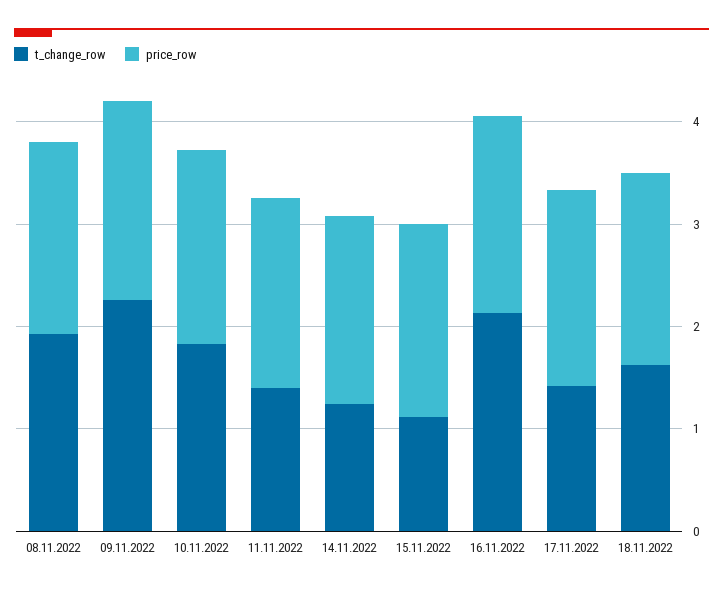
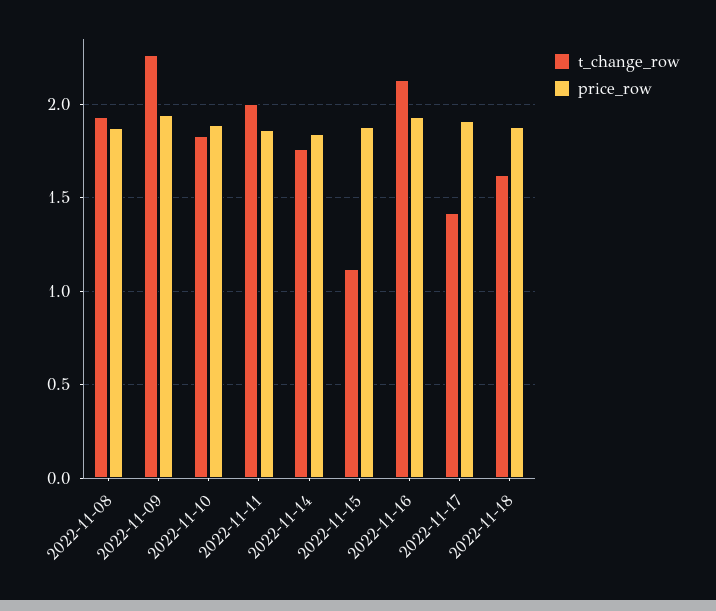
t_change_row, 11.11.2022: 1.4 -> 2
t_change_row, 14.11.2022: 1.2 -> 1.75

